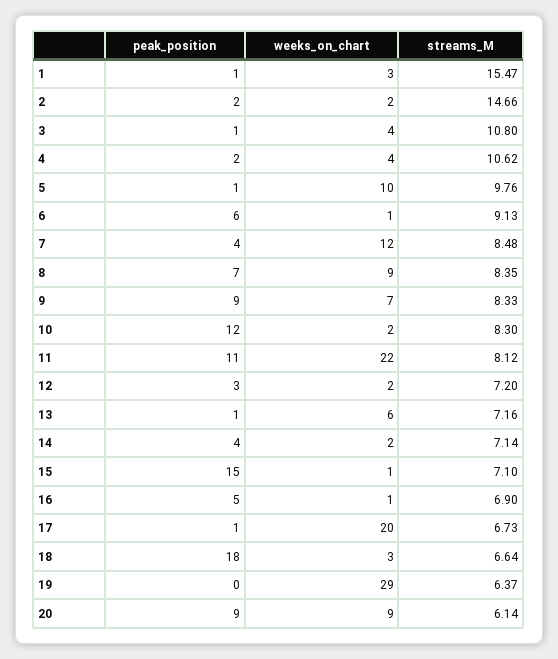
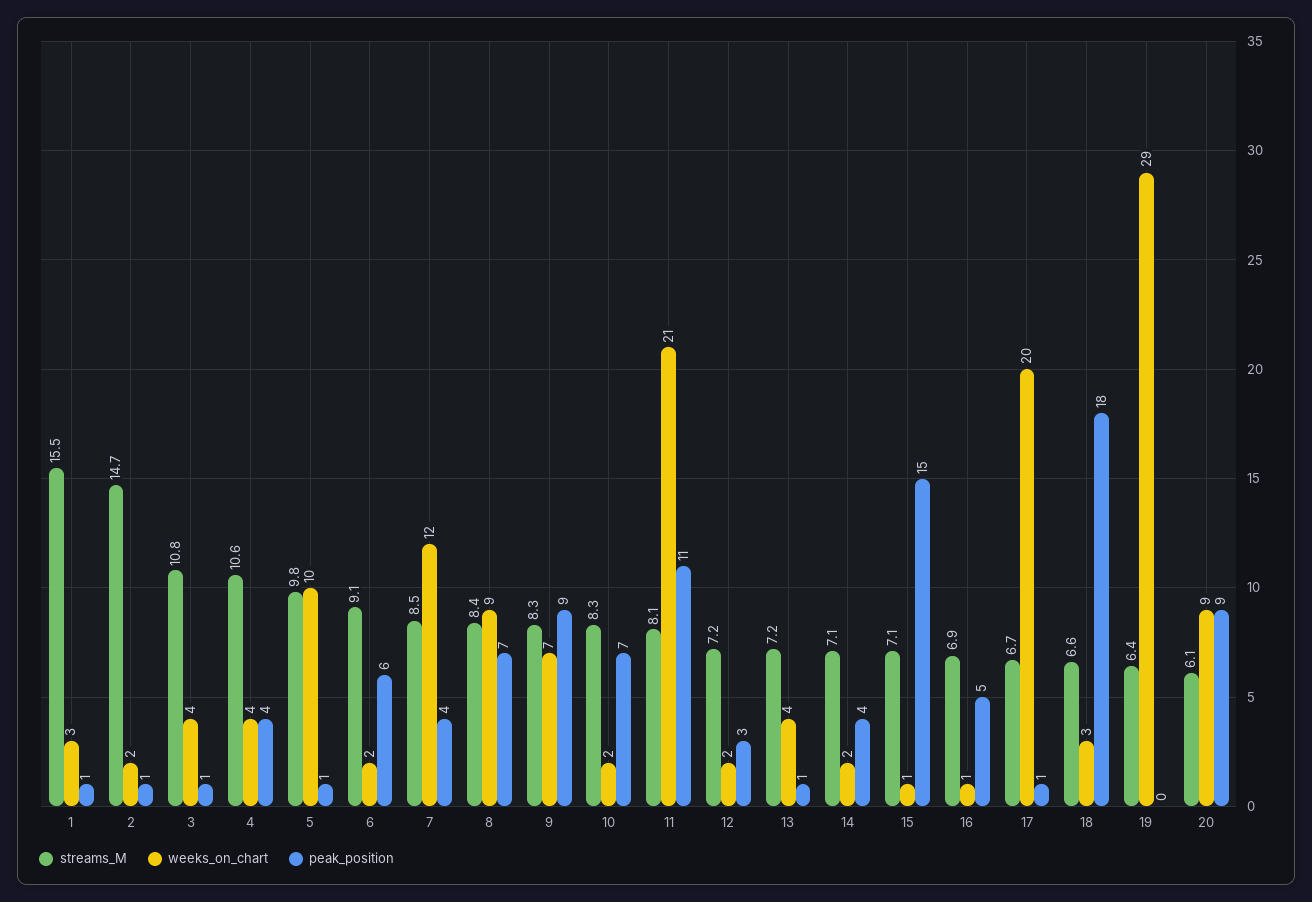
peak_position, 2: 2 -> 1
peak_position, 4: 2 -> 4
weeks_on_chart, 6: 1 -> 2
peak_position, 10: 12 -> 7
weeks_on_chart, 11: 22 -> 21
weeks_on_chart, 13: 6 -> 4

